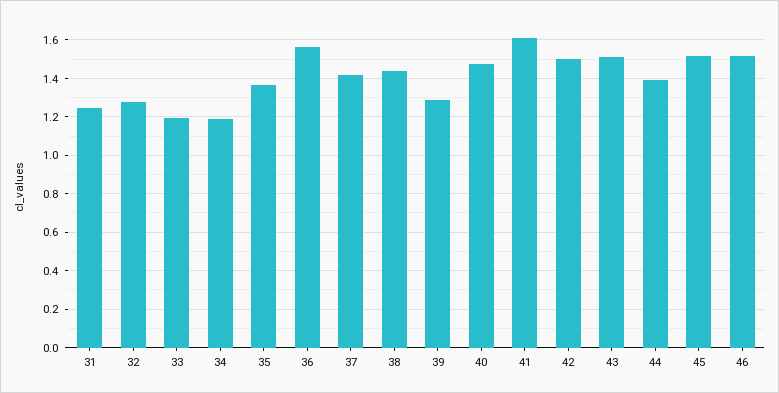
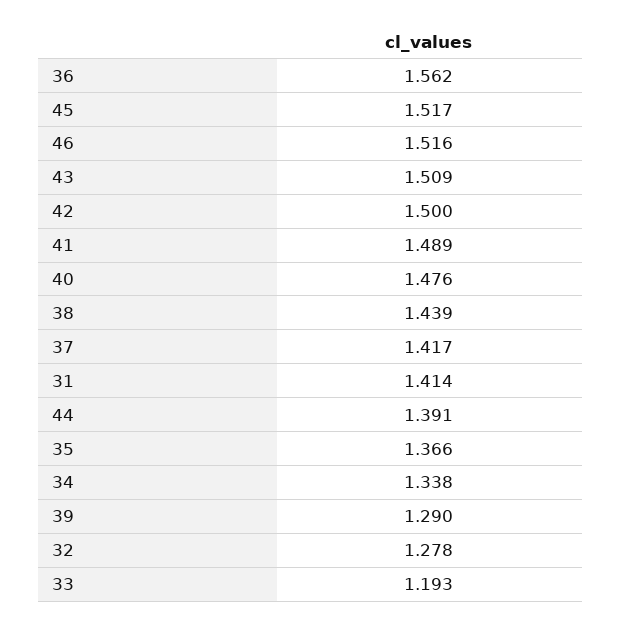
31: 1.25 -> 1.414
34: 1.2 -> 1.338
41: 1.6 -> 1.489

